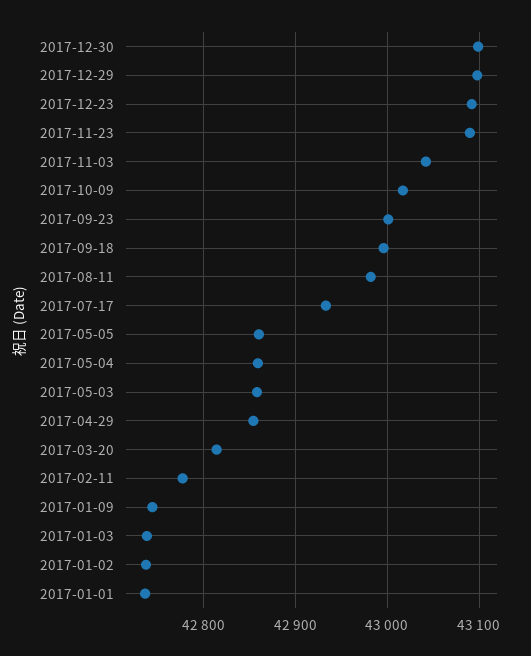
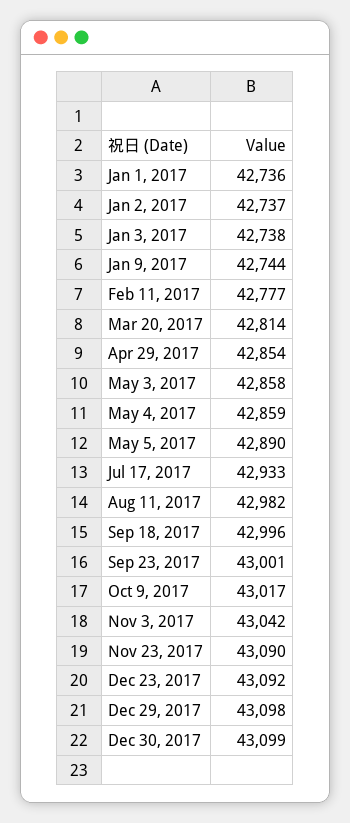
2017-05-05: 42860 -> 42890

